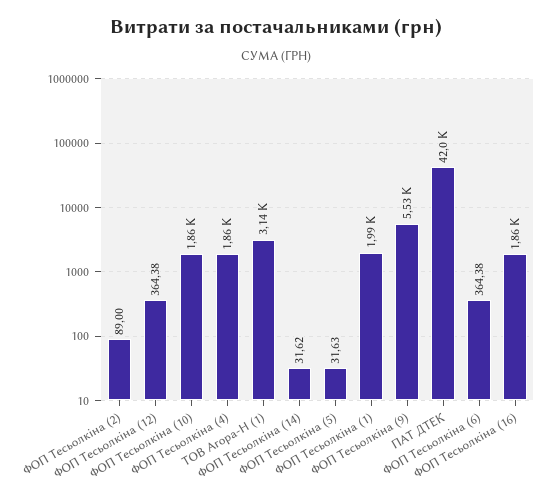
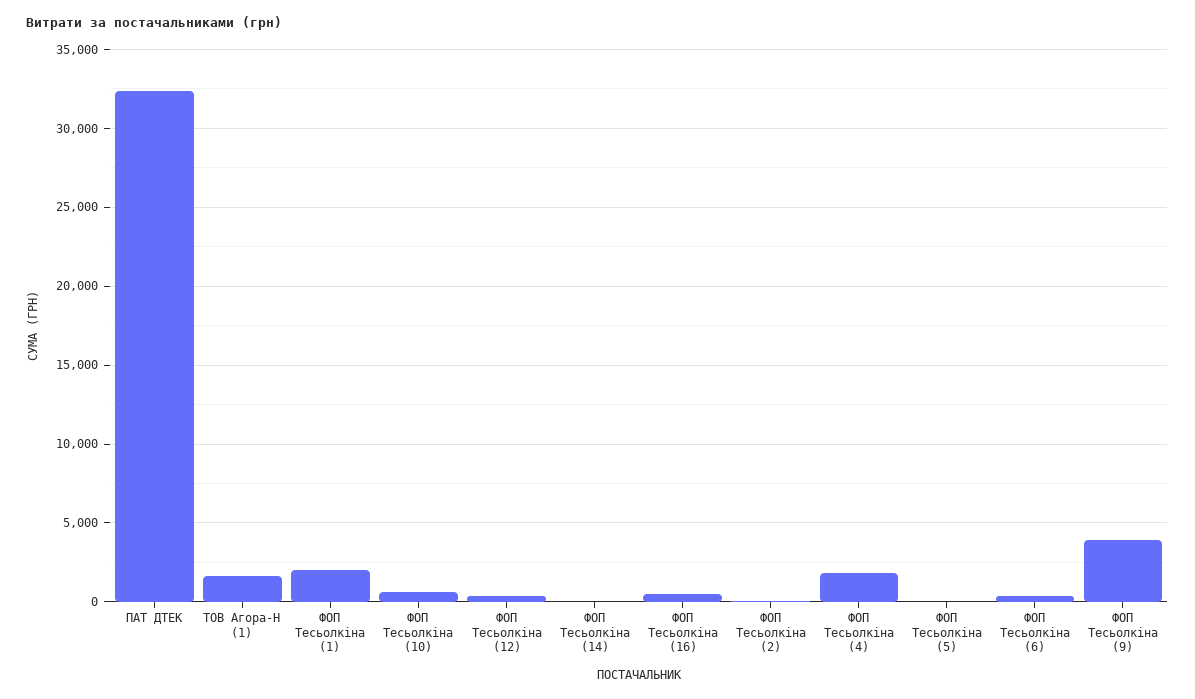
ФОП Тесьолкіна (10): 1860 -> 500
ТОВ Агора-Н (1): 3140 -> 1500
ФОП Тесьолкіна (9): 5530 -> 4000
ПАТ ДТЕК: 42000 -> 32500
ФОП Тесьолкіна (16): 1860 -> 500

